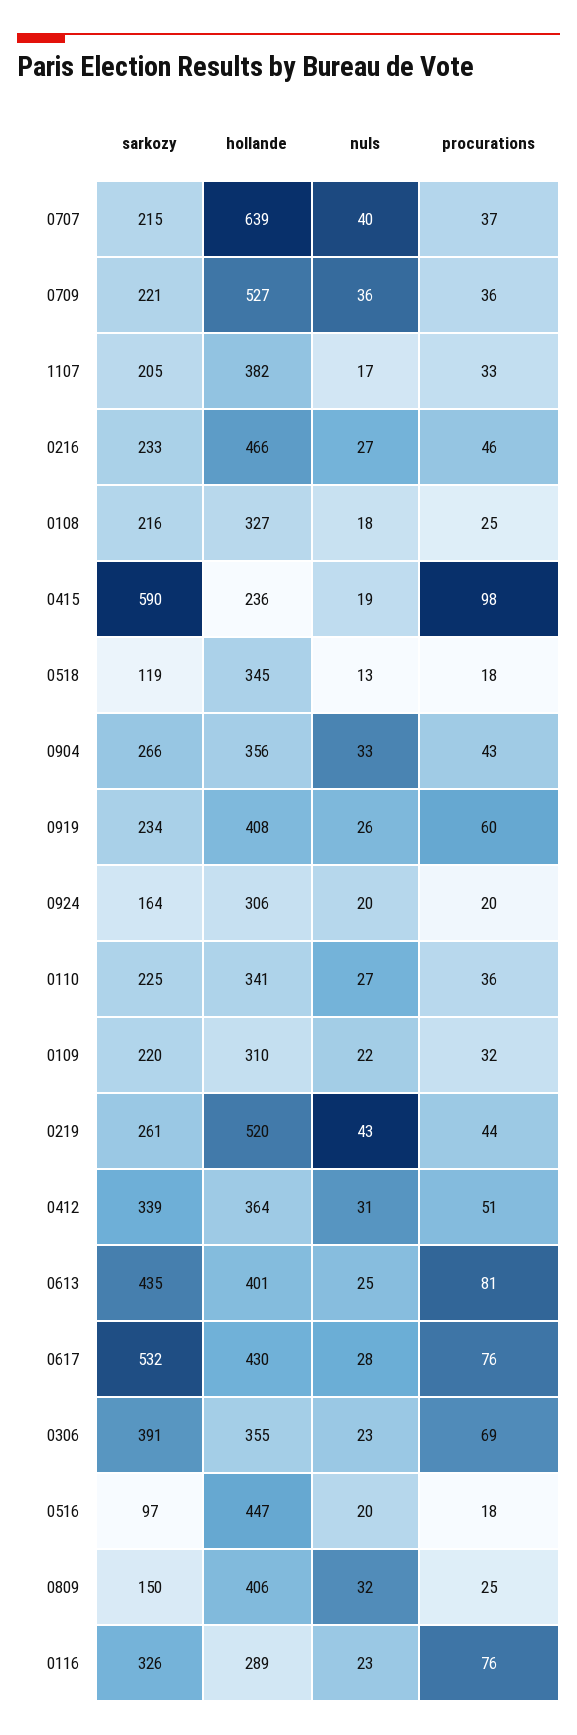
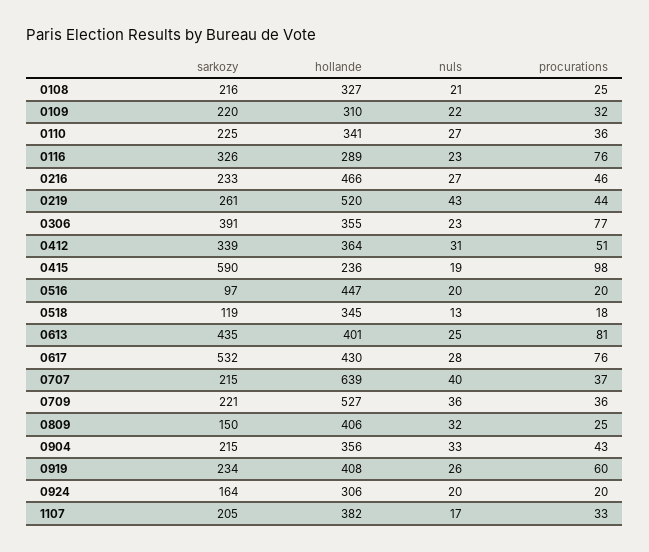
nuls, 0108: 18 -> 21
sarkozy, 0904: 266 -> 215
procurations, 0306: 69 -> 77
procurations, 0516: 18 -> 20

